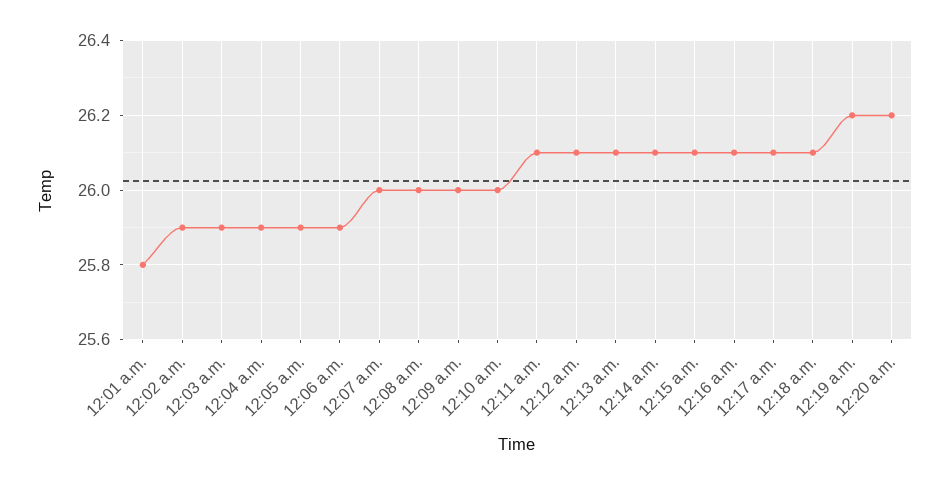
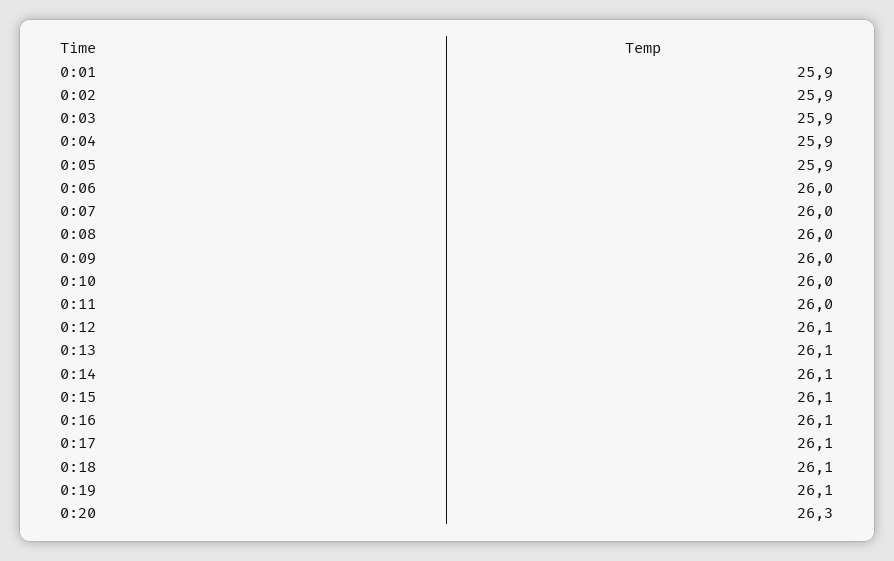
12:01 a.m.: 25.8 -> 25.9
12:06 a.m.: 25.9 -> 26
12:11 a.m.: 26.1 -> 26
12:19 a.m.: 26.2 -> 26.1
12:20 a.m.: 26.2 -> 26.3

